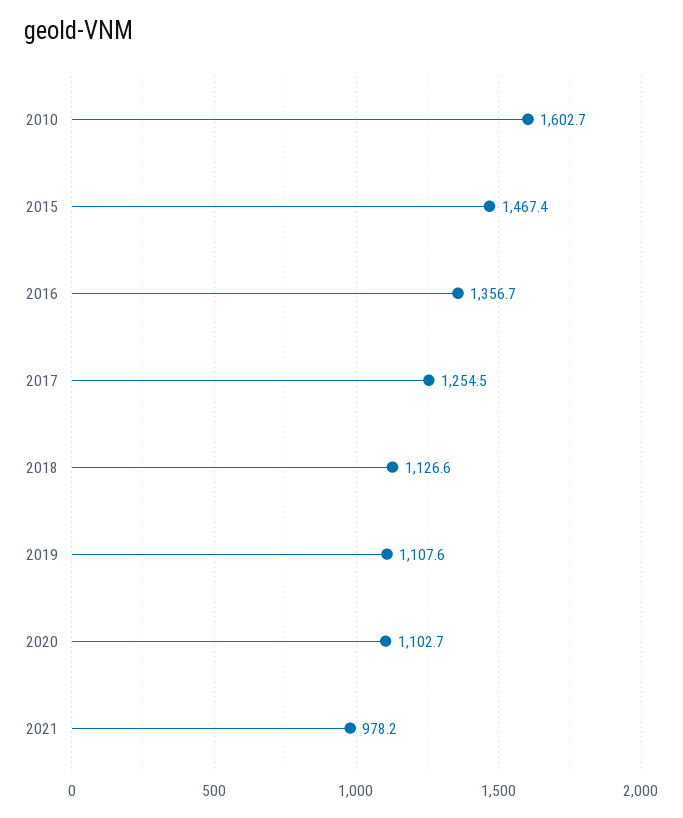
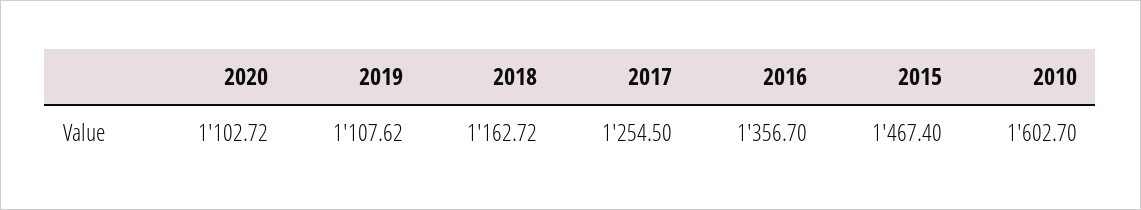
2018: 1126.6 -> 1162.72
2021: 978.2 -> none

